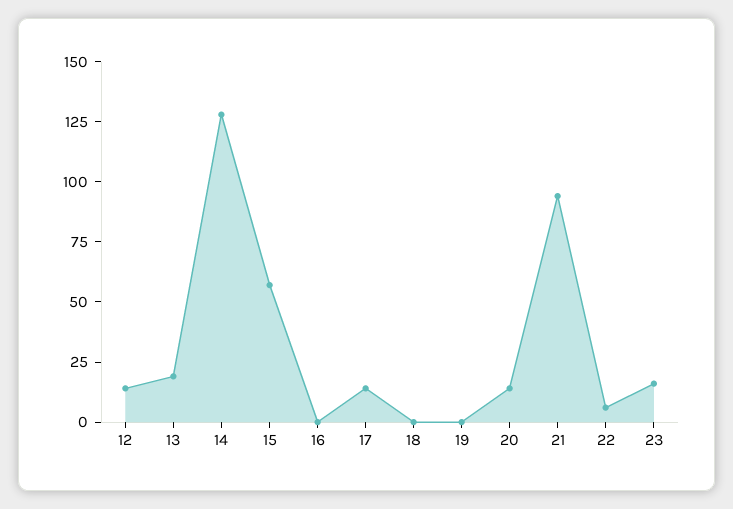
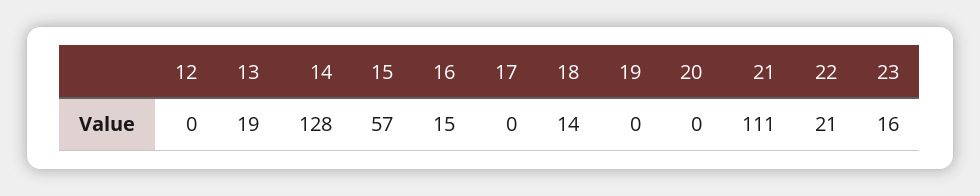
12: 15 -> 0
16: 0 -> 15
17: 15 -> 0
18: 0 -> 14
20: 15 -> 0
21: 95 -> 111
22: 5 -> 21

